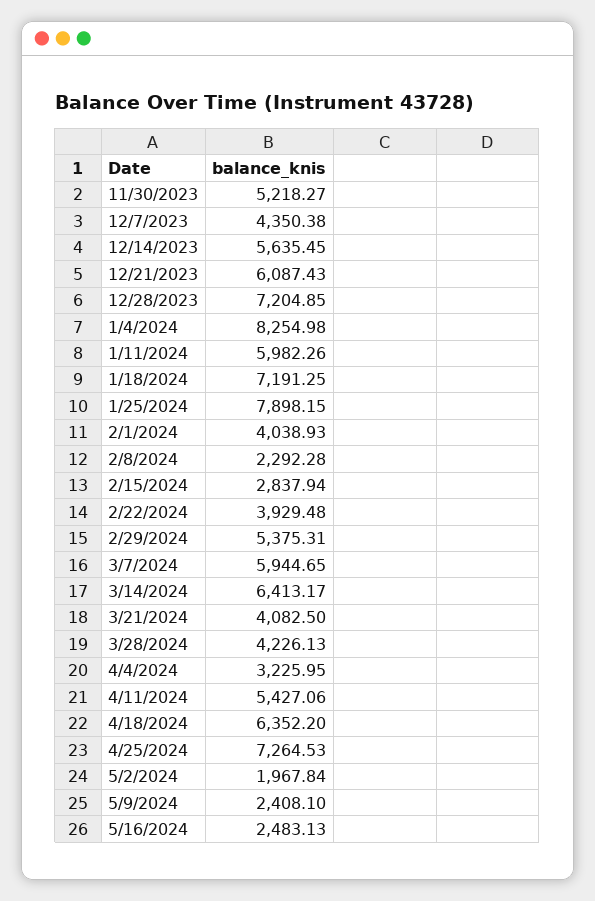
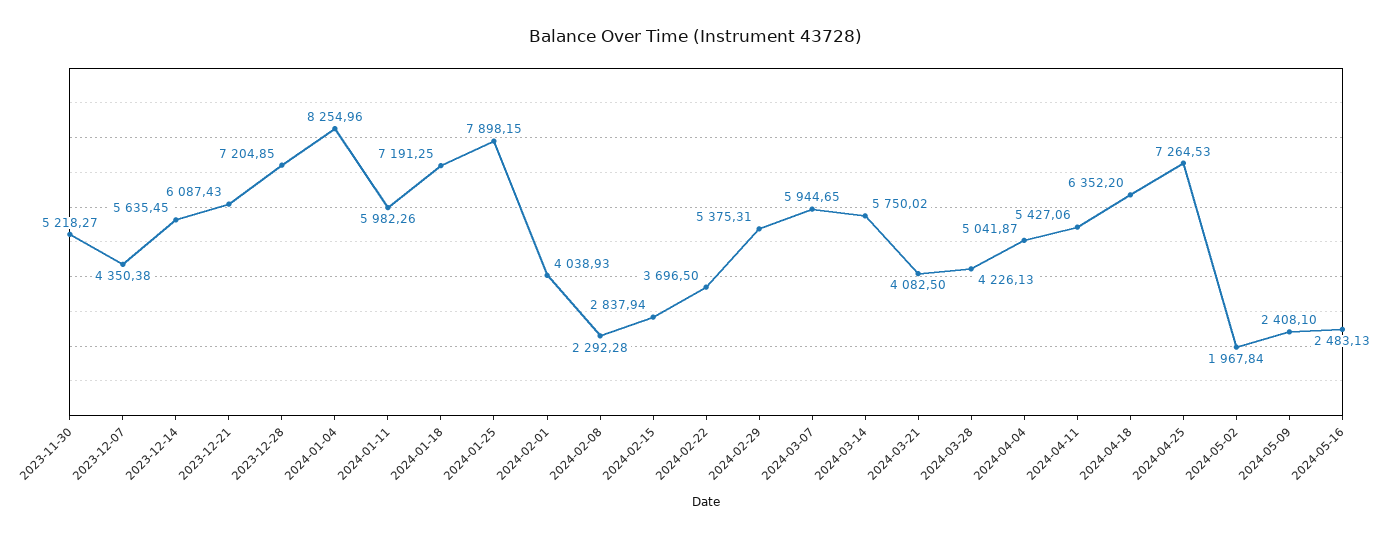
1/4/2024: 8254.98 -> 8254.96
2/22/2024: 3929.48 -> 3696.5
3/14/2024: 6413.17 -> 5750.02
4/4/2024: 3225.95 -> 5041.87

